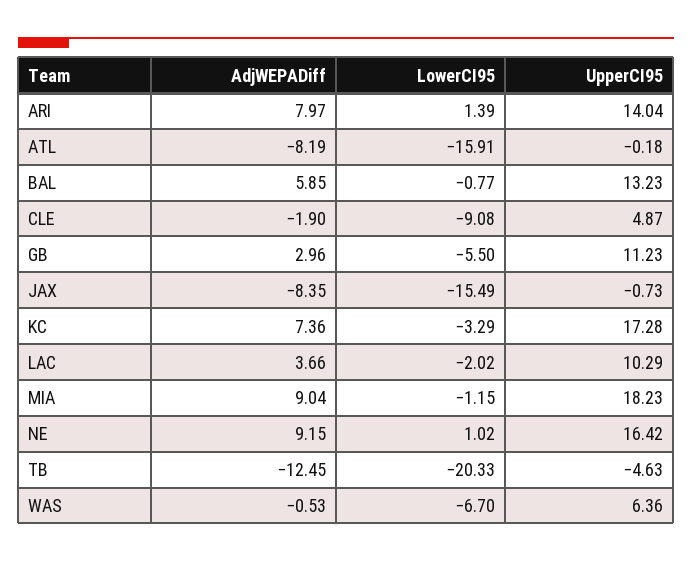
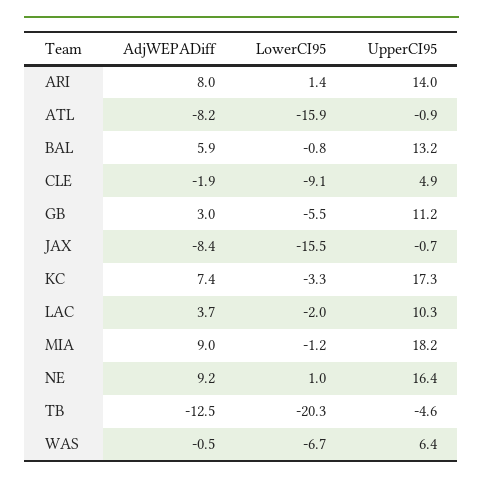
UpperCI95, ATL: -0.18 -> -0.9

